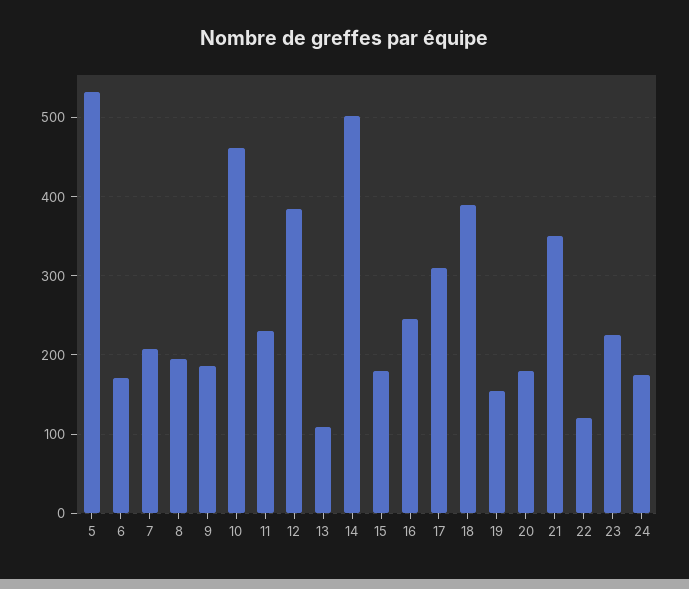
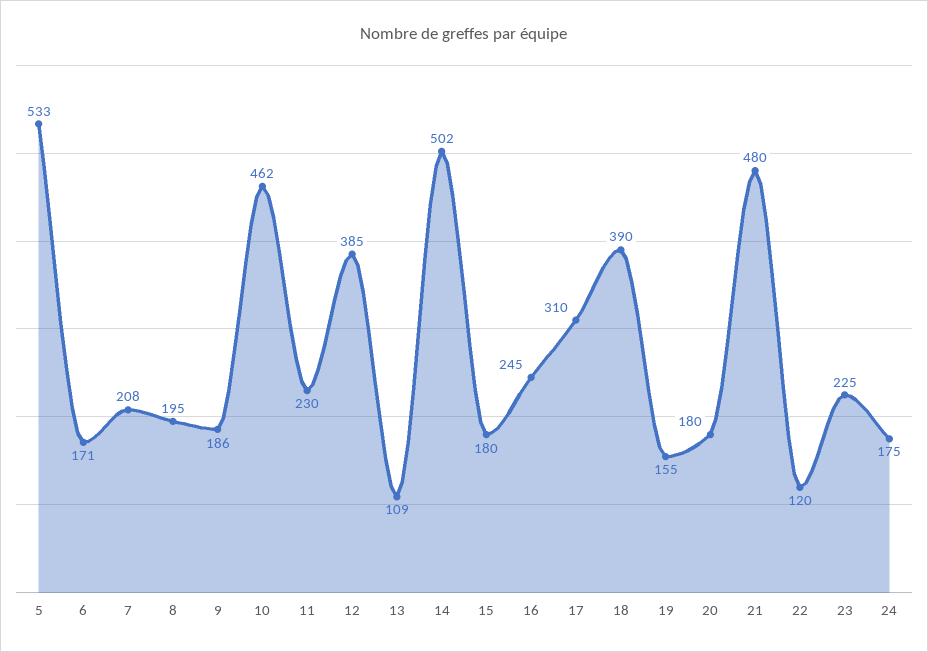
21: 350 -> 480

